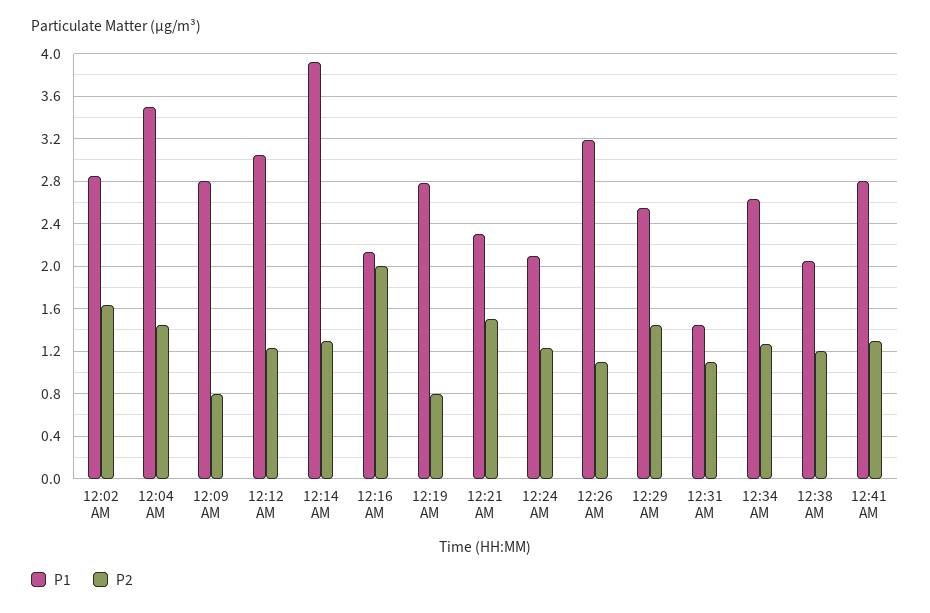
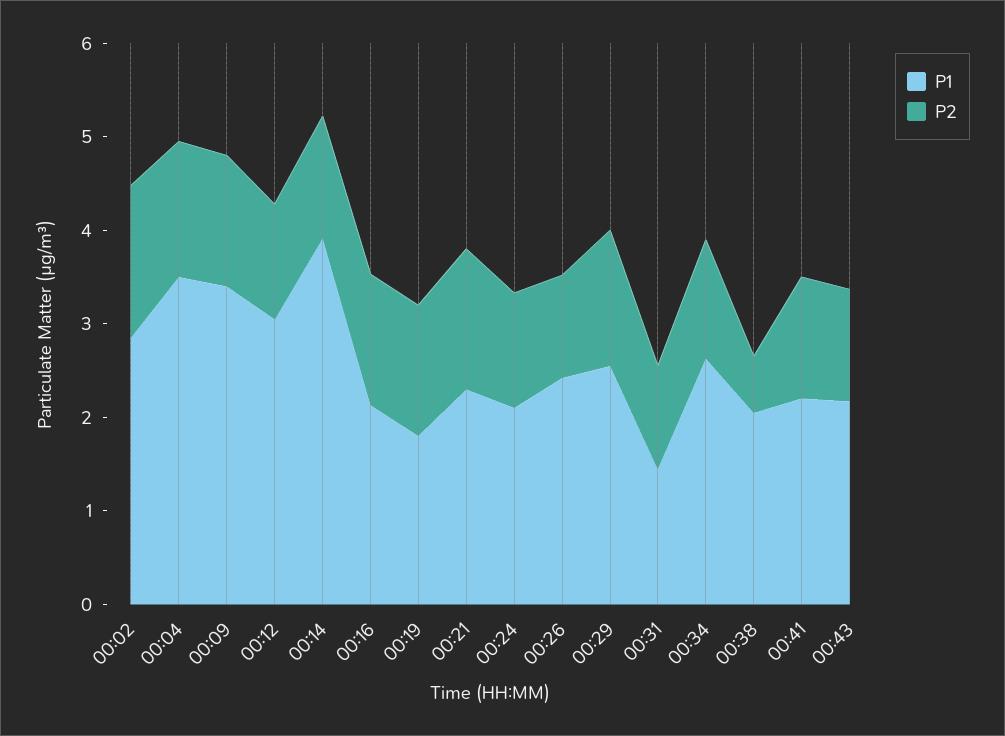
P1, 12:09 AM: 2.8 -> 3.4
P2, 12:09 AM: 0.8 -> 1.4
P2, 12:16 AM: 2 -> 1.4
P1, 12:19 AM: 2.8 -> 1.8
P2, 12:19 AM: 0.8 -> 1.4
P1, 12:26 AM: 3.2 -> 2.4
P2, 12:38 AM: 1.2 -> 0.6
P1, 12:41 AM: 2.8 -> 2.2
P1, 00:43: none -> 2.2
P2, 00:43: none -> 1.2

